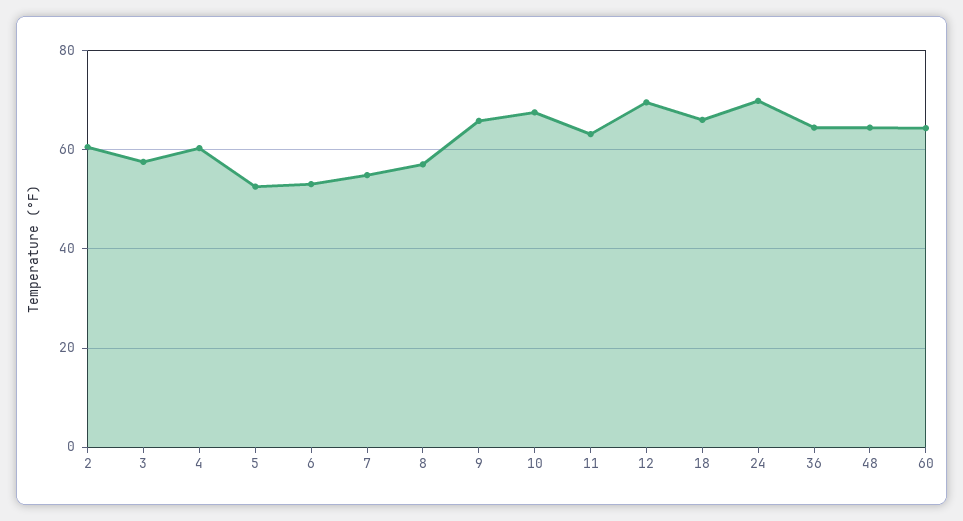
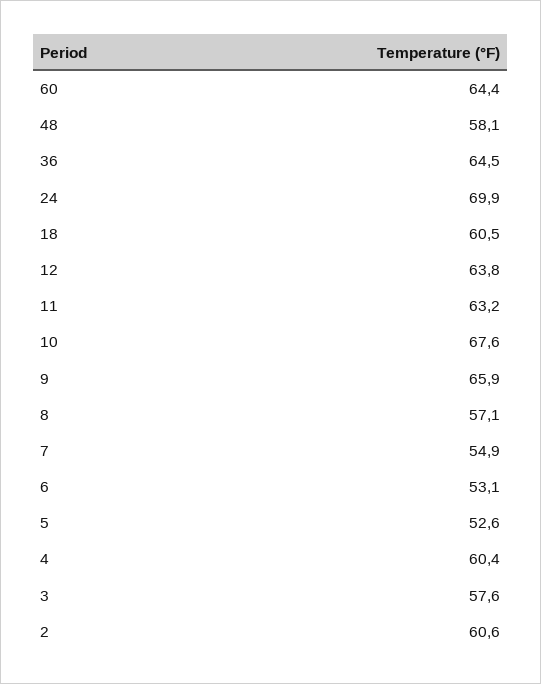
12: 70 -> 63.8
18: 66 -> 60.5
48: 64 -> 58.1

